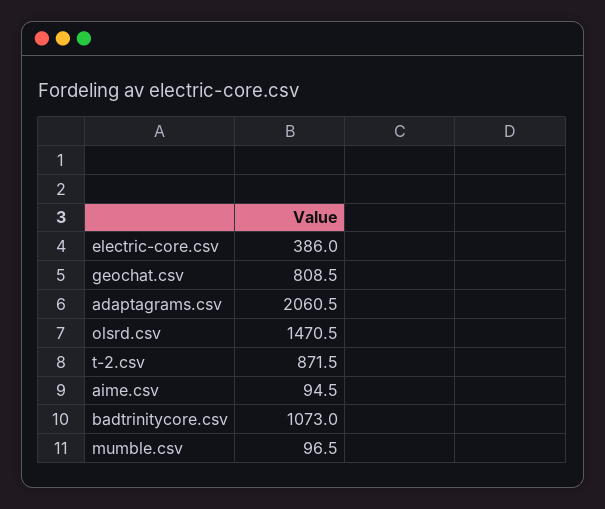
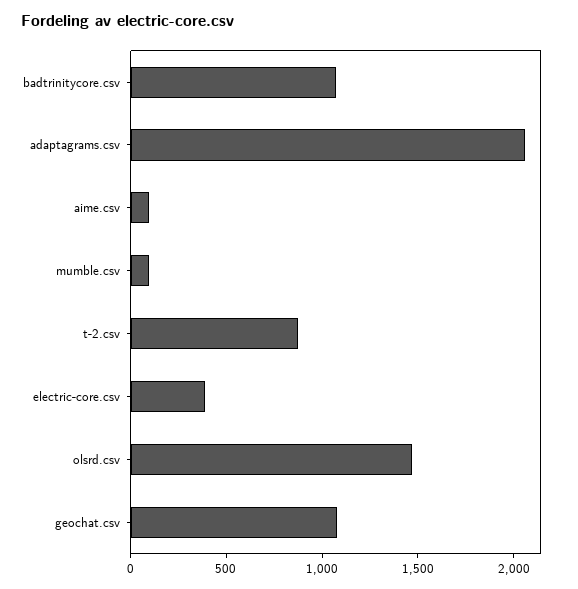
geochat.csv: 808.5 -> 1100

